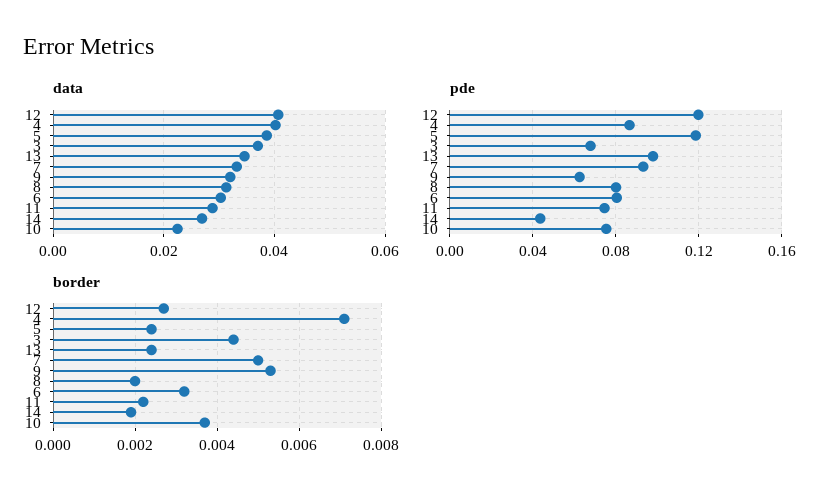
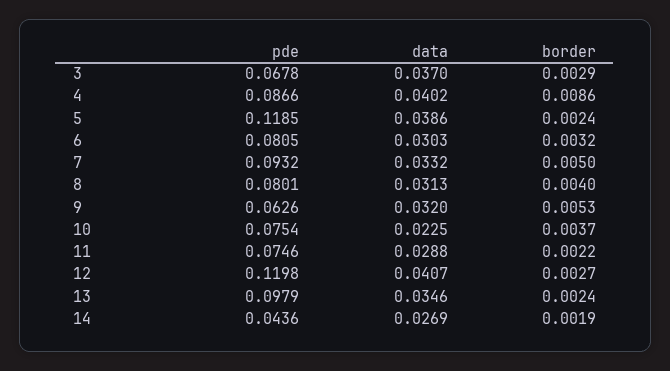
border, 4: 0.007 -> 0.0086
border, 3: 0.0045 -> 0.0029
border, 8: 0.002 -> 0.004

